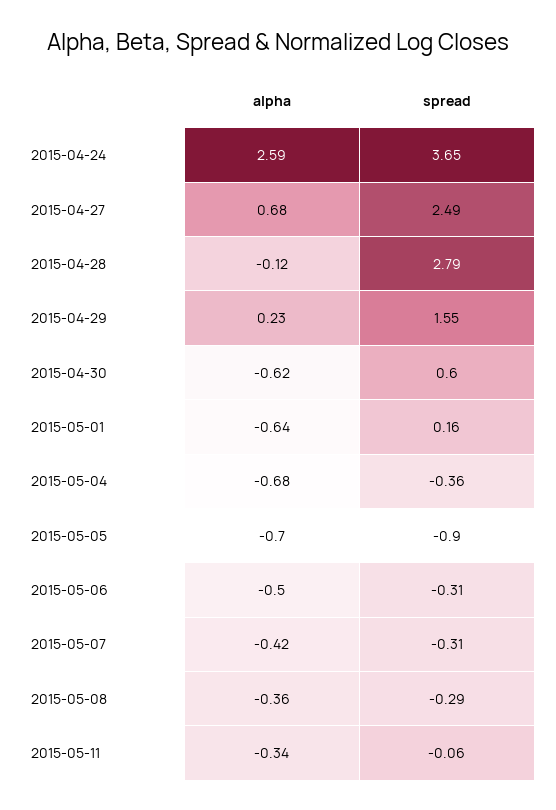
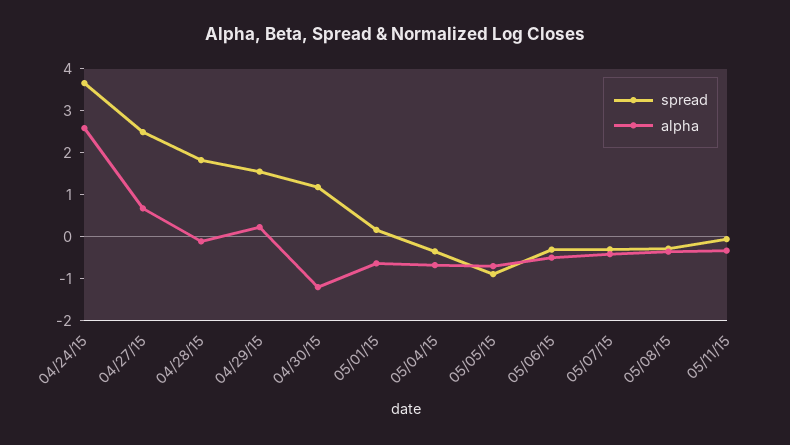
spread, 2015-04-28: 2.79 -> 1.8
alpha, 2015-04-30: -0.62 -> -1.2
spread, 2015-04-30: 0.6 -> 1.2

